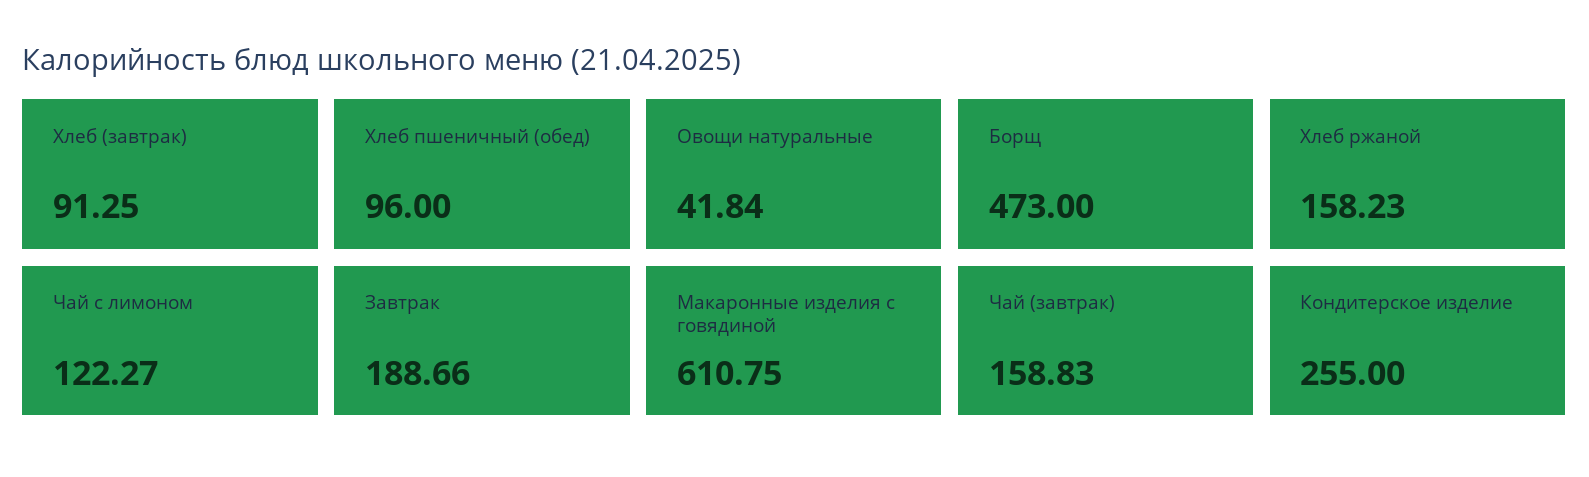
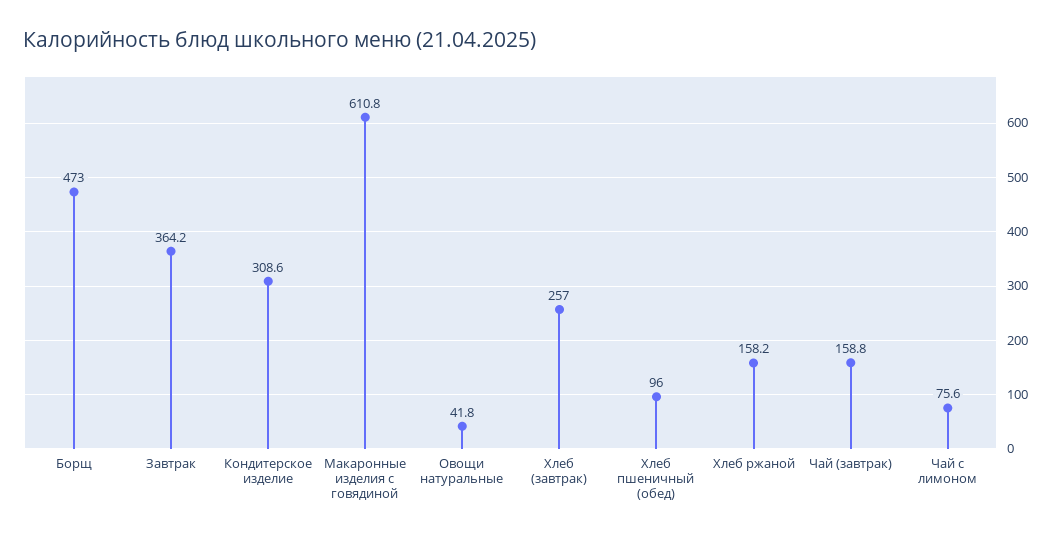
Хлеб (завтрак): 91.25 -> 257
Чай с лимоном: 122.27 -> 75.6
Завтрак: 188.66 -> 364.2
Кондитерское изделие: 255 -> 308.6

